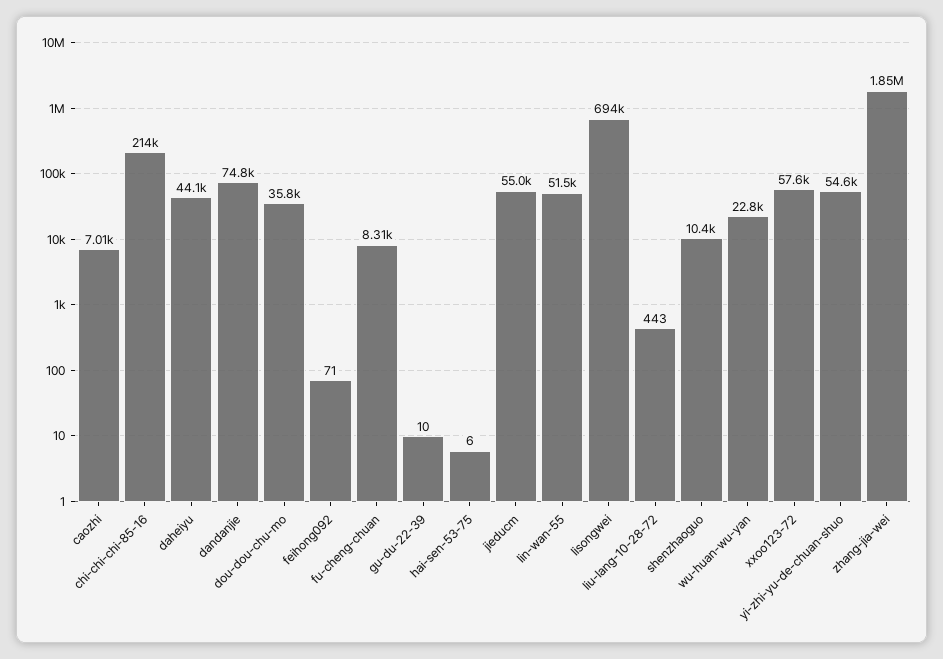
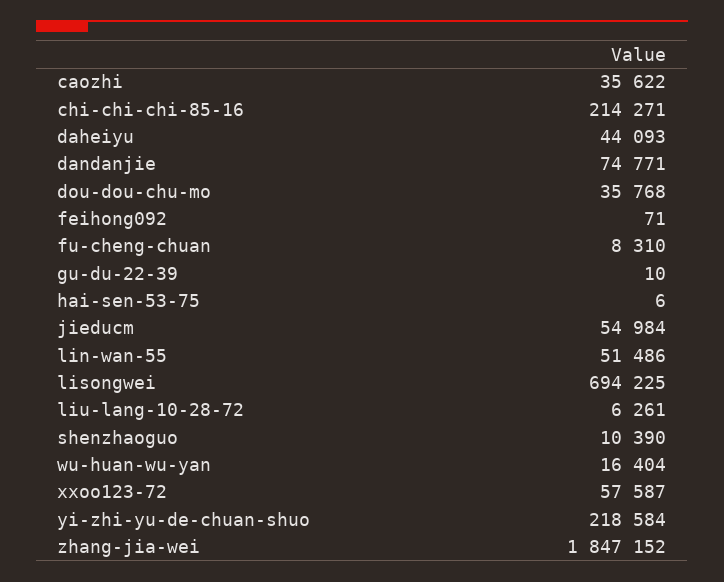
caozhi: 7010 -> 35622
liu-lang-10-28-72: 443 -> 6261
wu-huan-wu-yan: 22800 -> 16404
yi-zhi-yu-de-chuan-shuo: 54600 -> 218584

